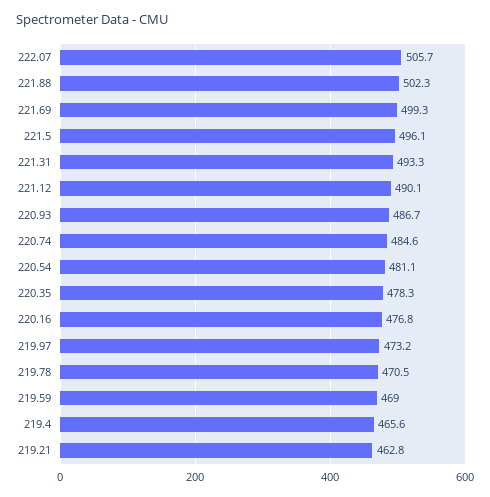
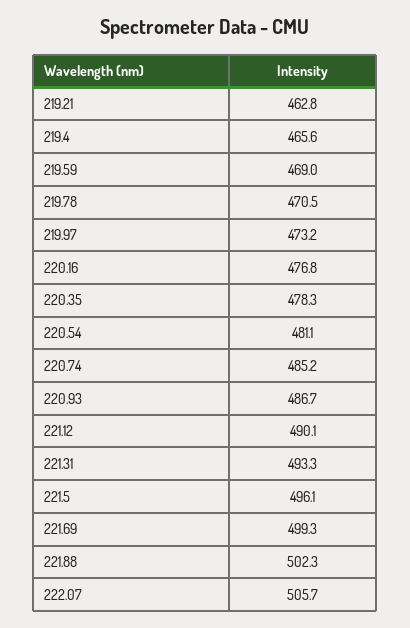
220.74: 484.6 -> 485.2

